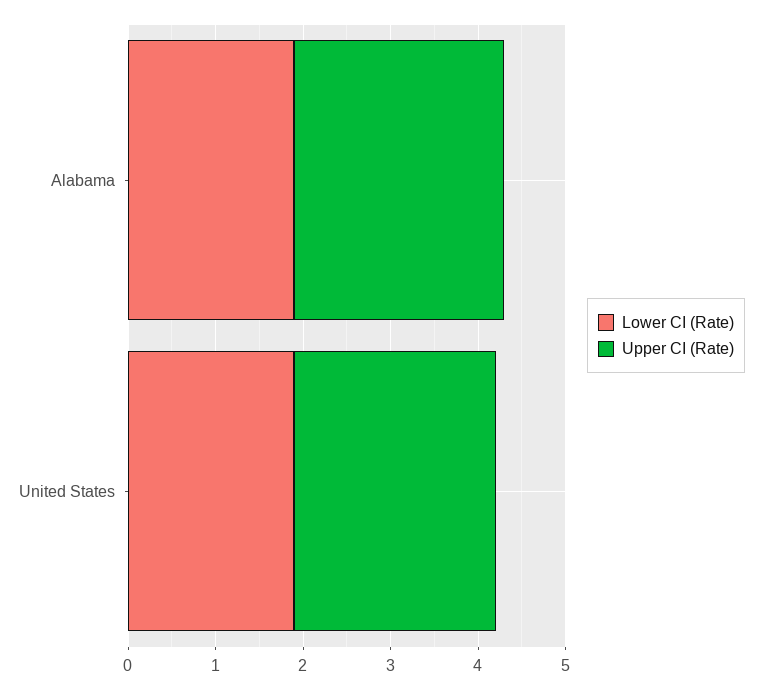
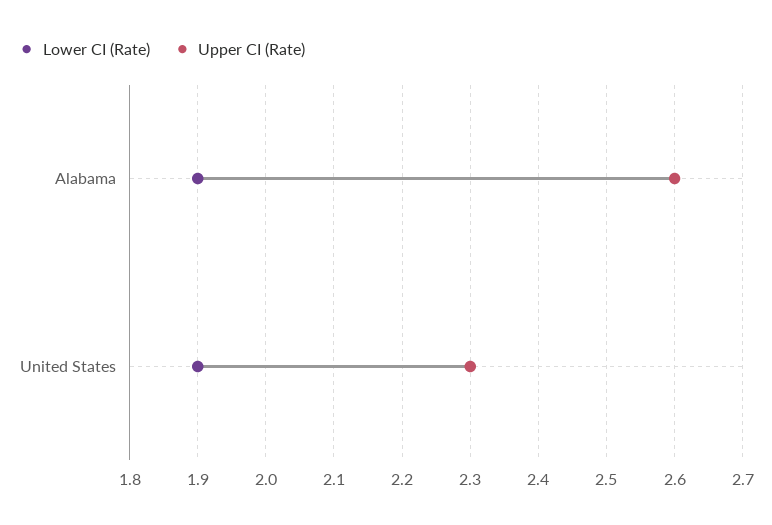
Upper CI (Rate), Alabama: 2.4 -> 2.6

